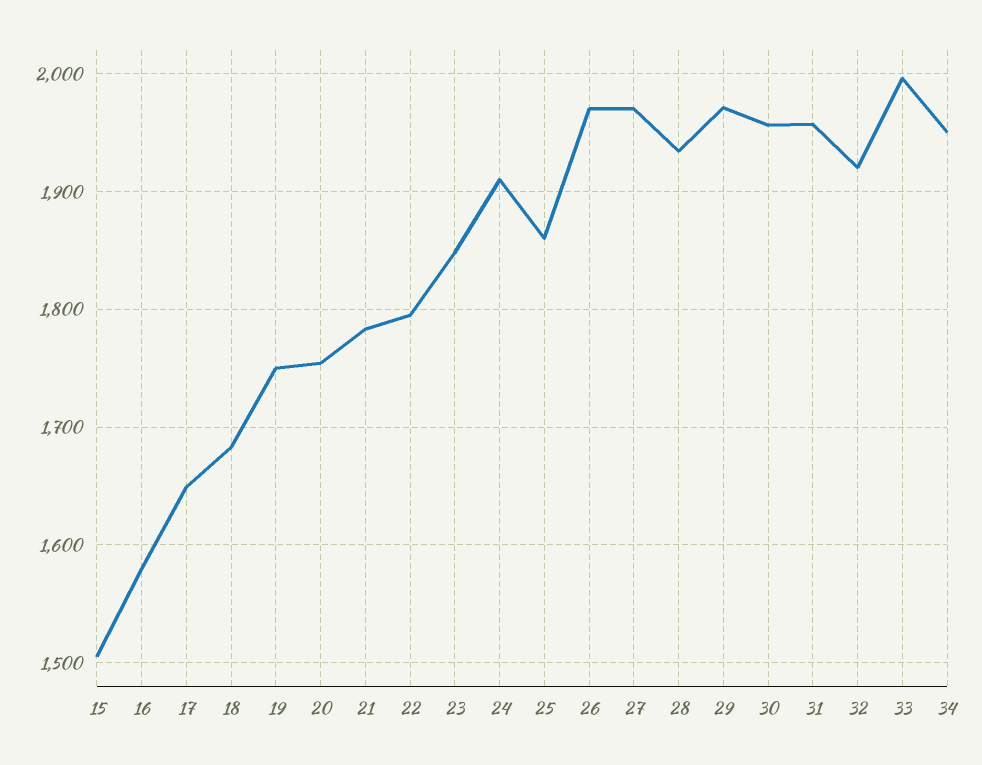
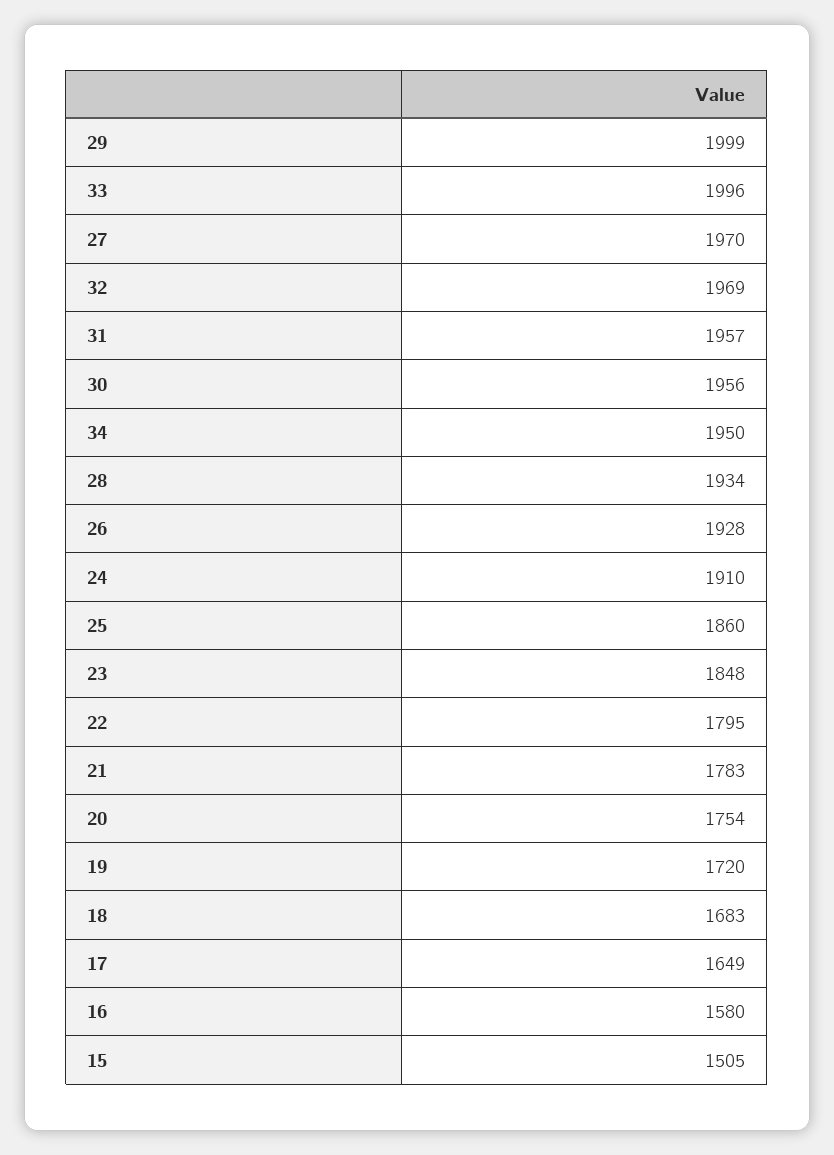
19: 1750 -> 1720
26: 1970 -> 1928
29: 1970 -> 1999
32: 1920 -> 1969

